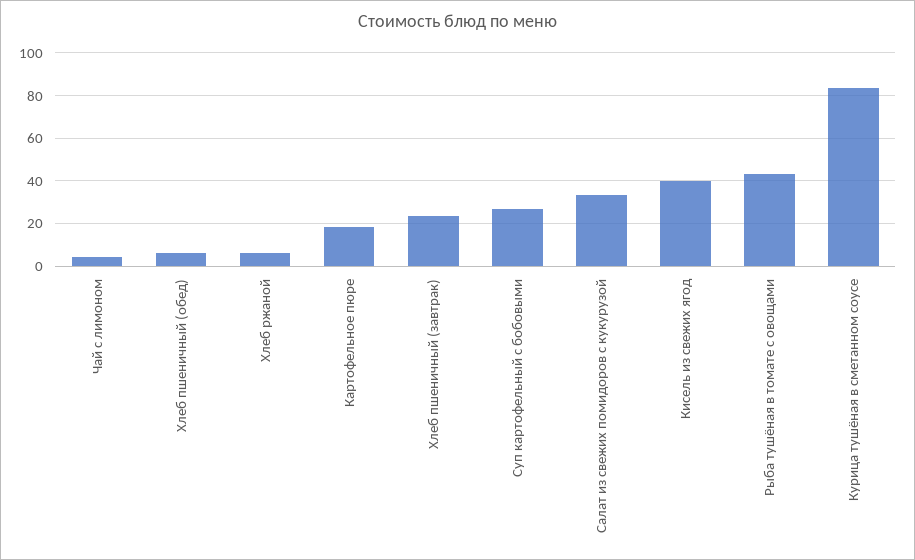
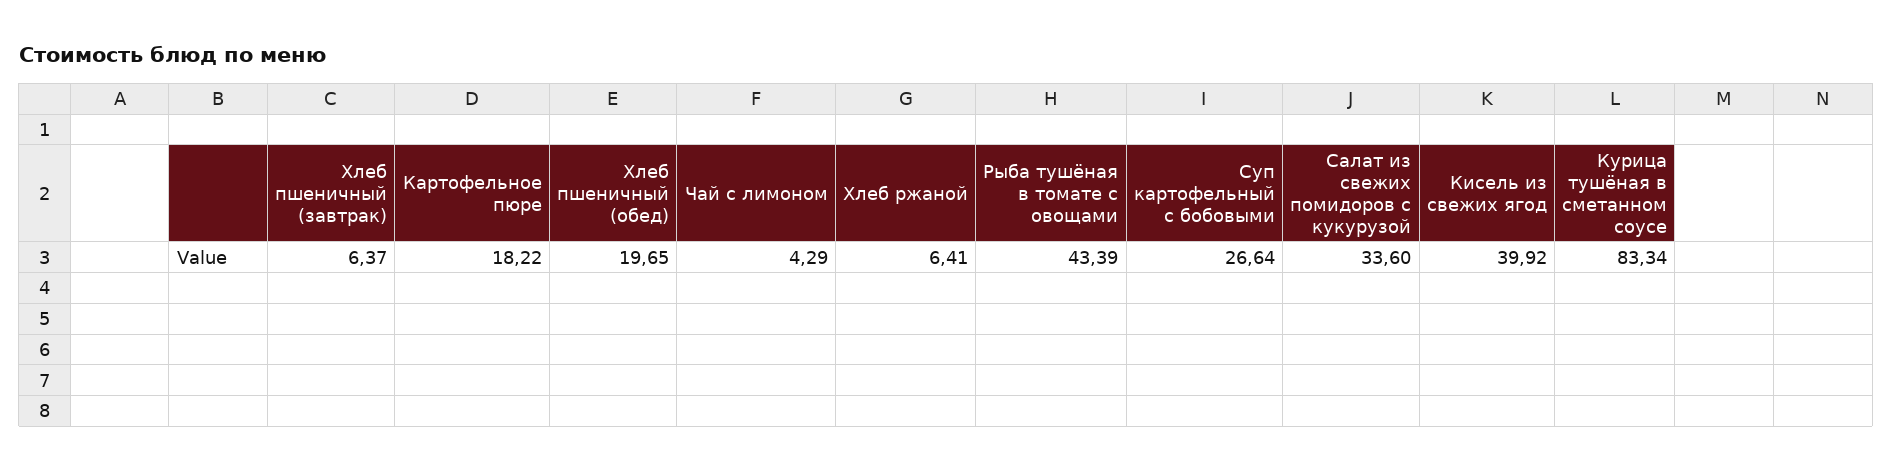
Хлеб пшеничный (обед): 5 -> 19.65
Хлеб пшеничный (завтрак): 25 -> 6.37

